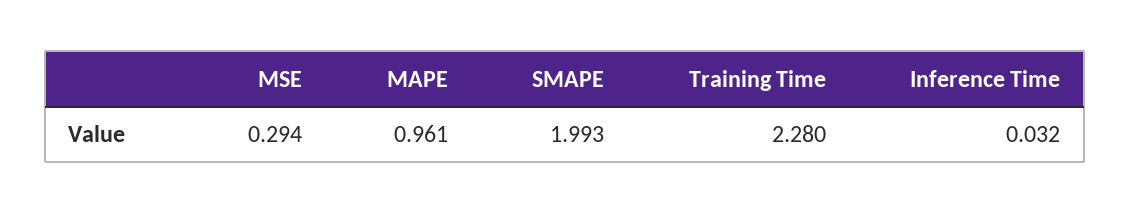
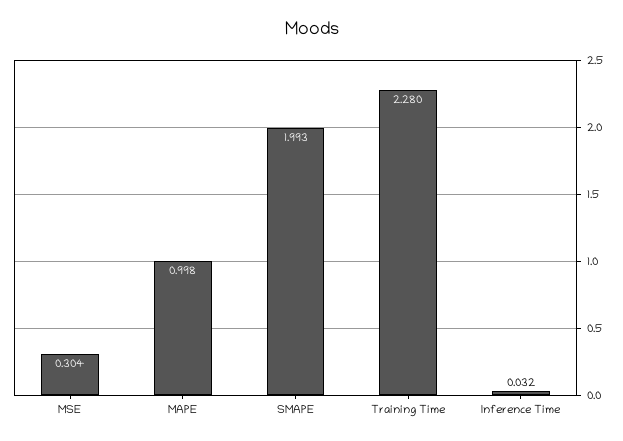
MSE: 0.294 -> 0.304
MAPE: 0.961 -> 0.998

